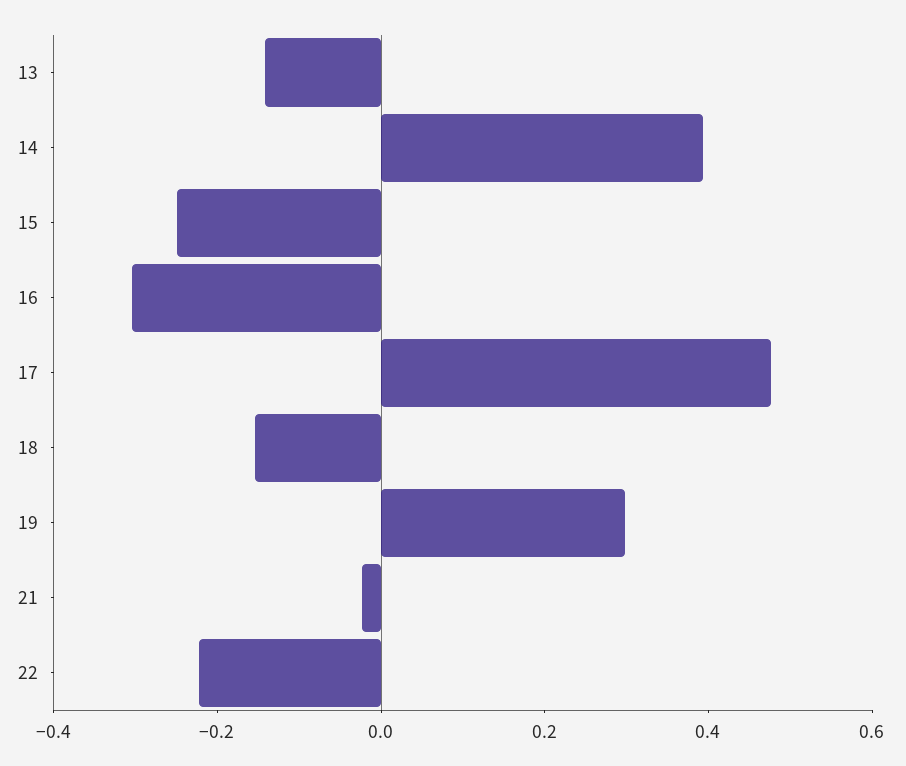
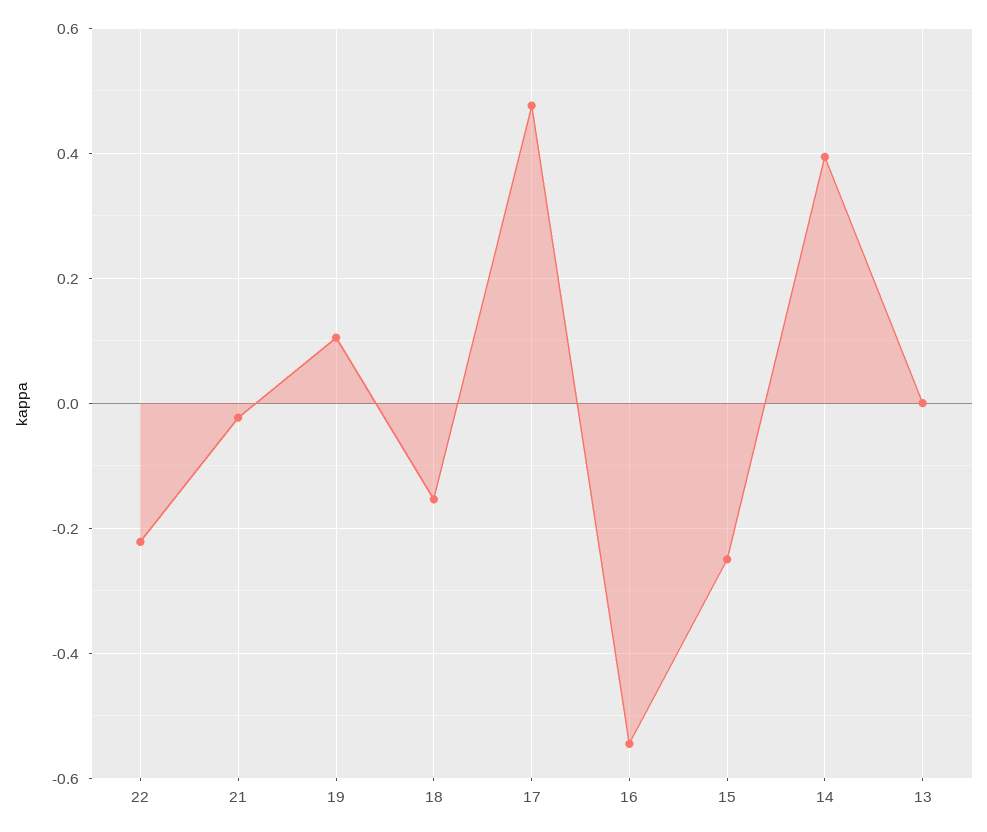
13: -0.15 -> 0
16: -0.3 -> -0.54
19: 0.3 -> 0.1

